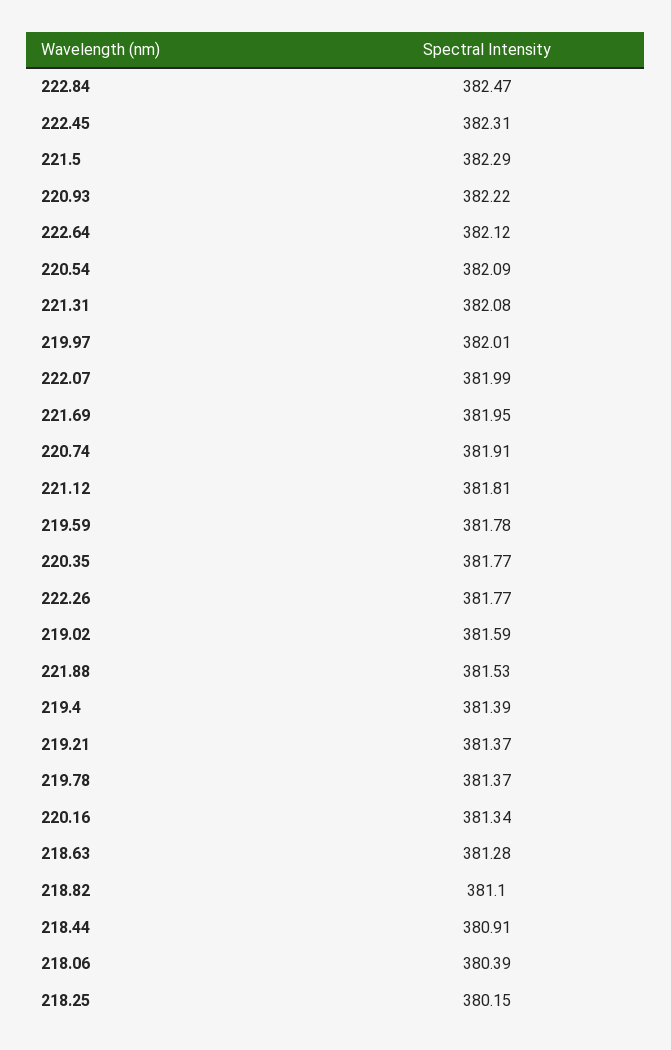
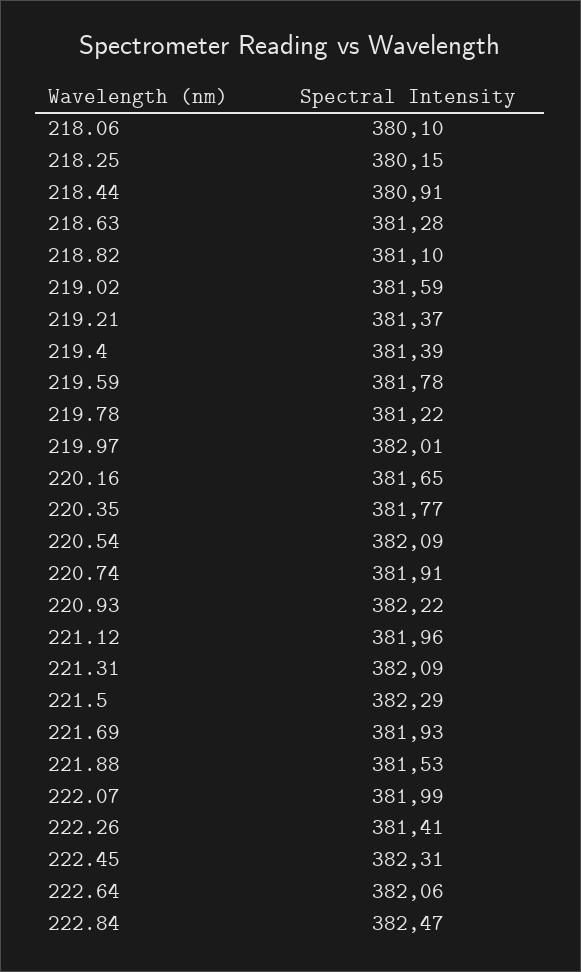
222.64: 382.12 -> 382.06
221.31: 382.08 -> 382.09
221.69: 381.95 -> 381.93
221.12: 381.81 -> 381.96
222.26: 381.77 -> 381.41
219.78: 381.37 -> 381.22
220.16: 381.34 -> 381.65
218.06: 380.39 -> 380.1

